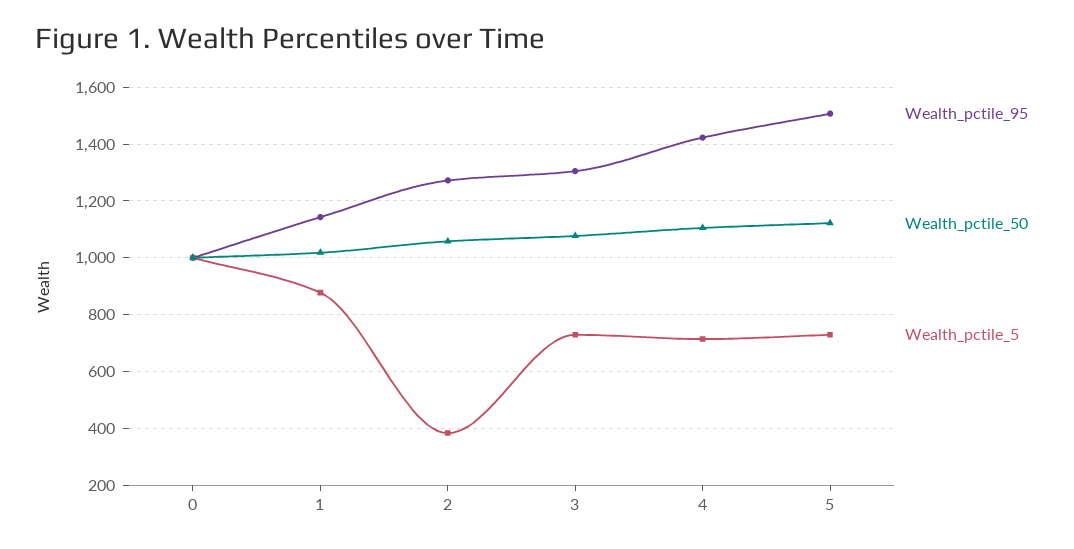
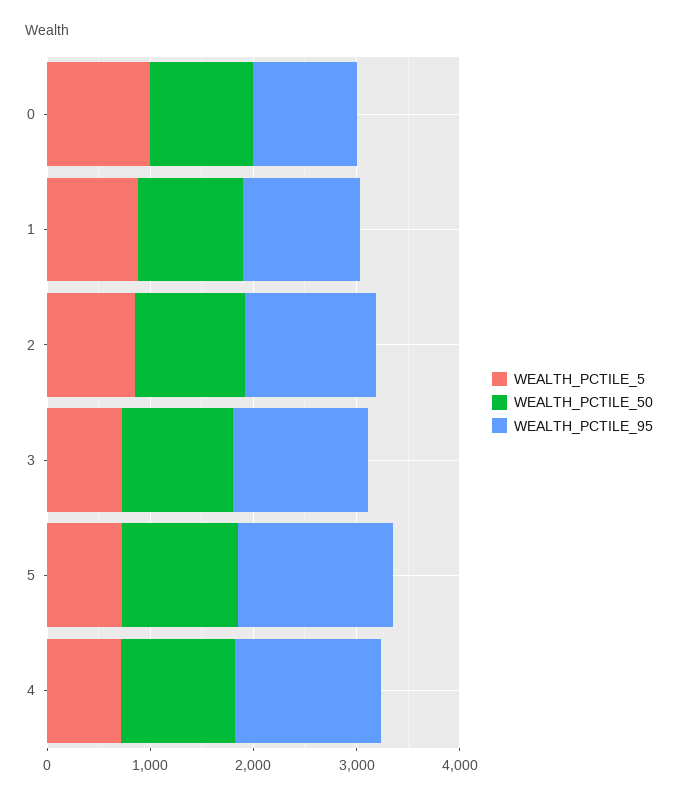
Wealth_pctile_5, 2: 375 -> 800

